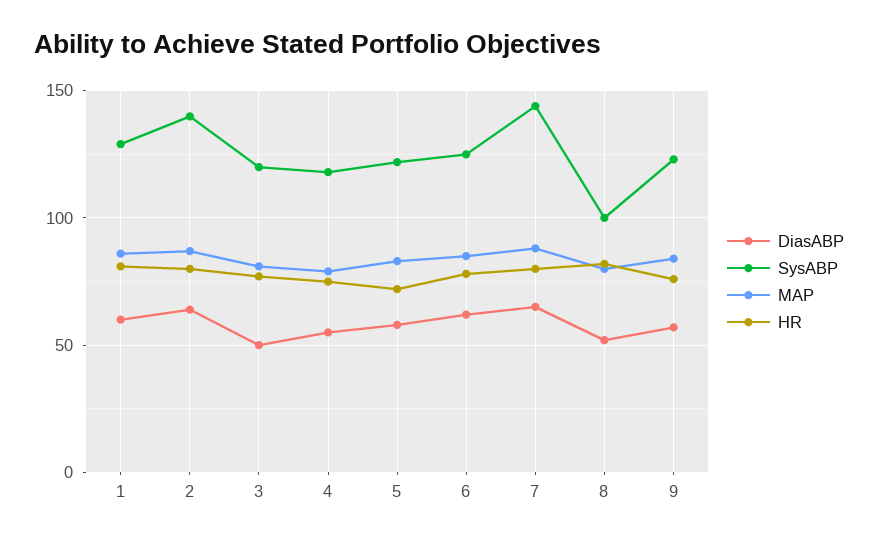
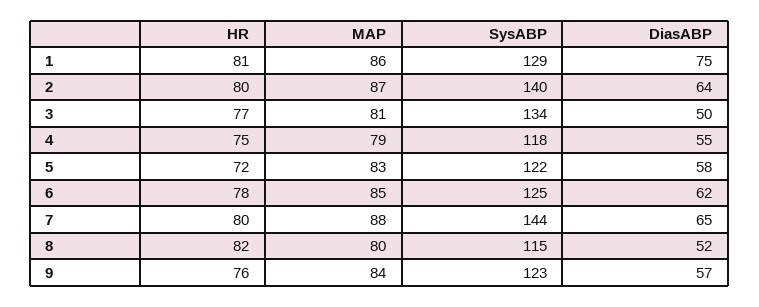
DiasABP, 1: 60 -> 75
SysABP, 3: 120 -> 134
SysABP, 8: 100 -> 115

